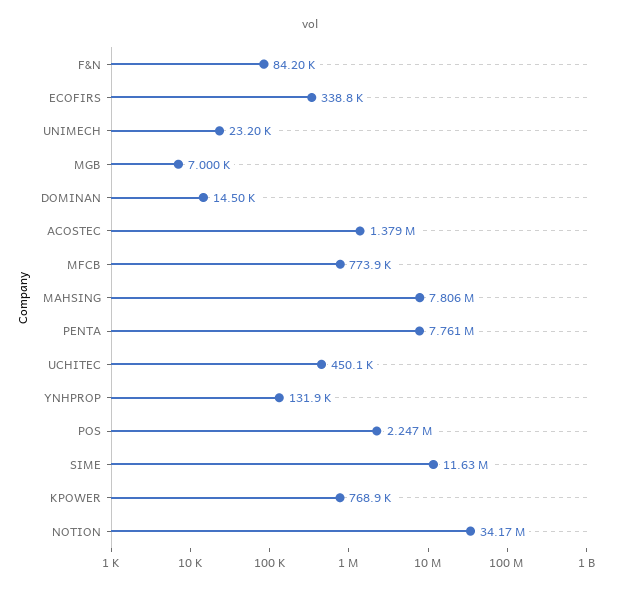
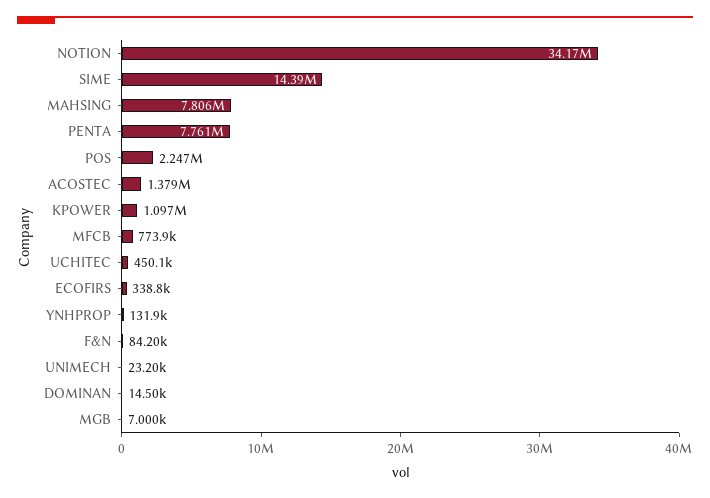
SIME: 11630000 -> 14390000
KPOWER: 768900 -> 1097000

